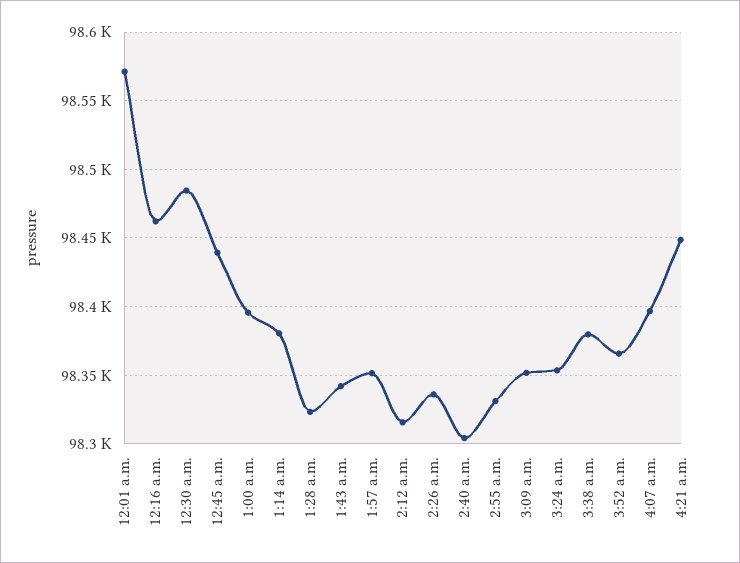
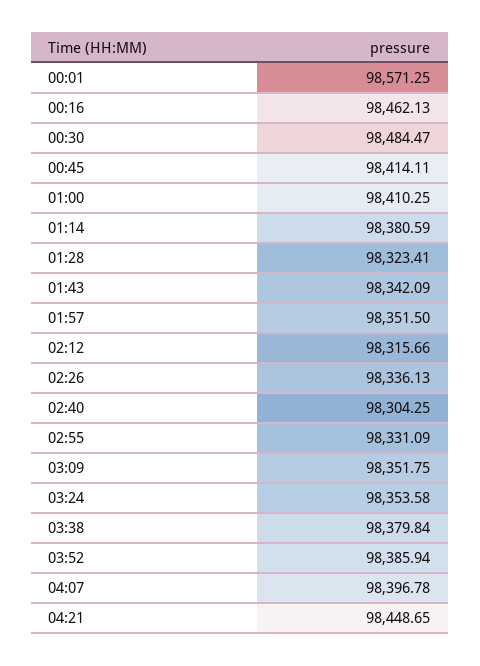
12:45 a.m.: 98440 -> 98414.11
1:00 a.m.: 98395 -> 98410.25
3:52 a.m.: 98365 -> 98385.94

